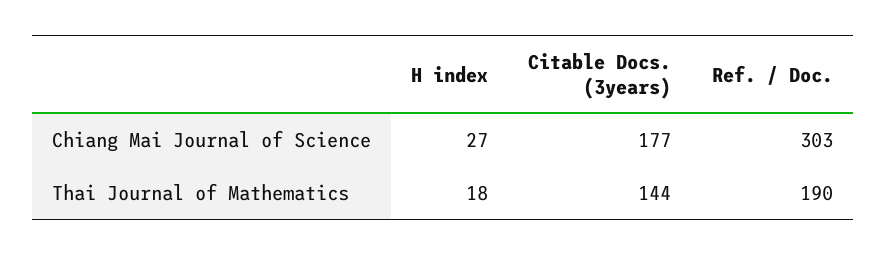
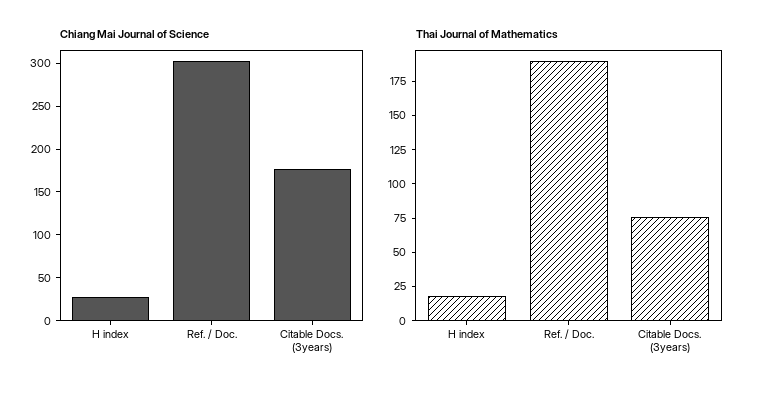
Thai Journal of Mathematics, Citable Docs. (3years): 144 -> 75

